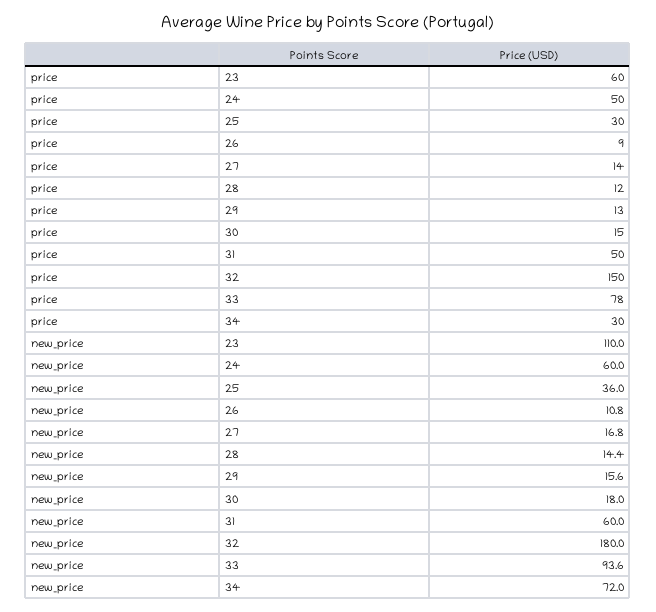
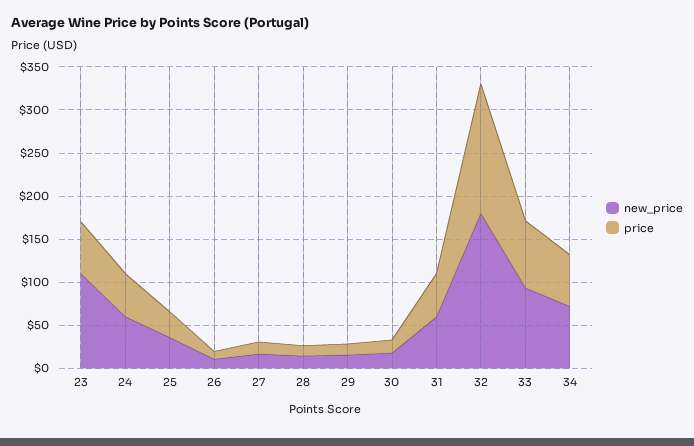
price, 34: 30 -> 60

